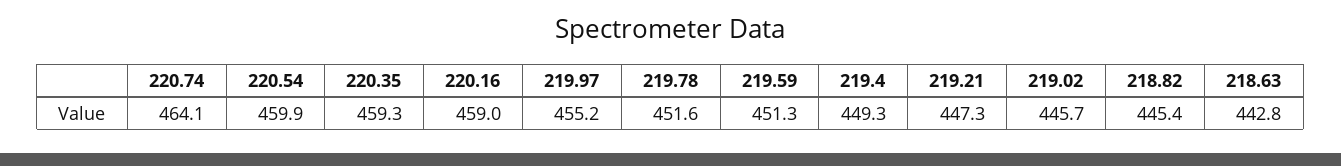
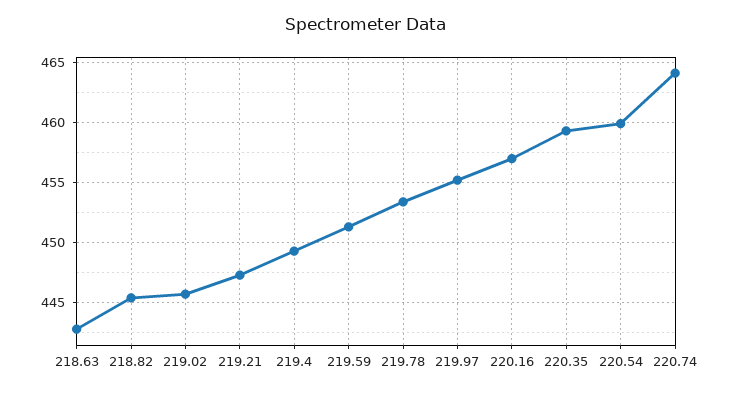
220.16: 459 -> 457
219.78: 451.6 -> 453.5

